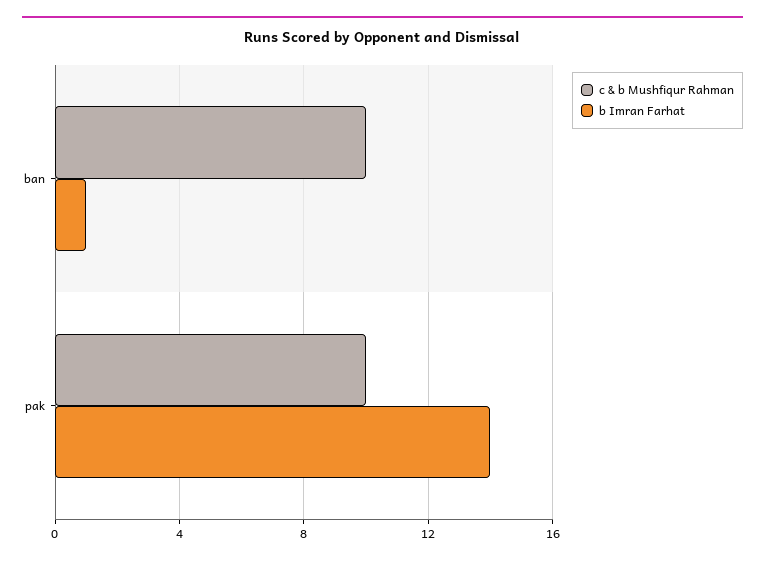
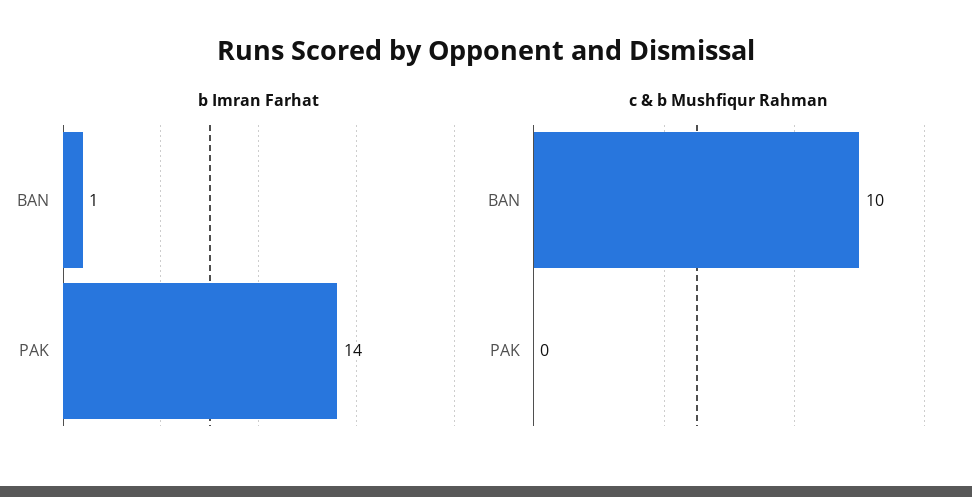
c & b Mushfiqur Rahman, pak: 10 -> 0

